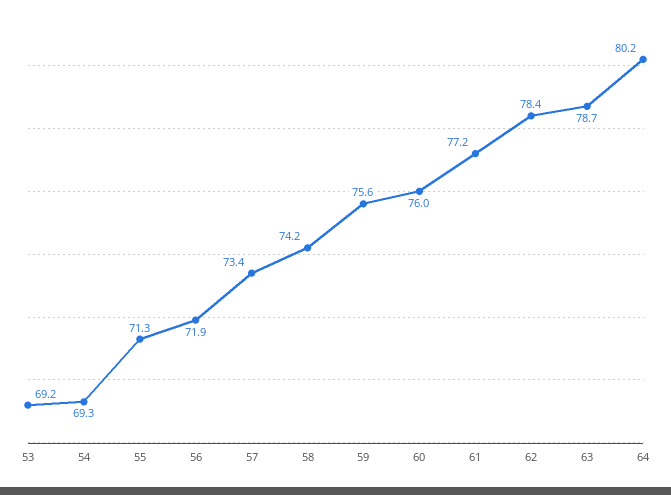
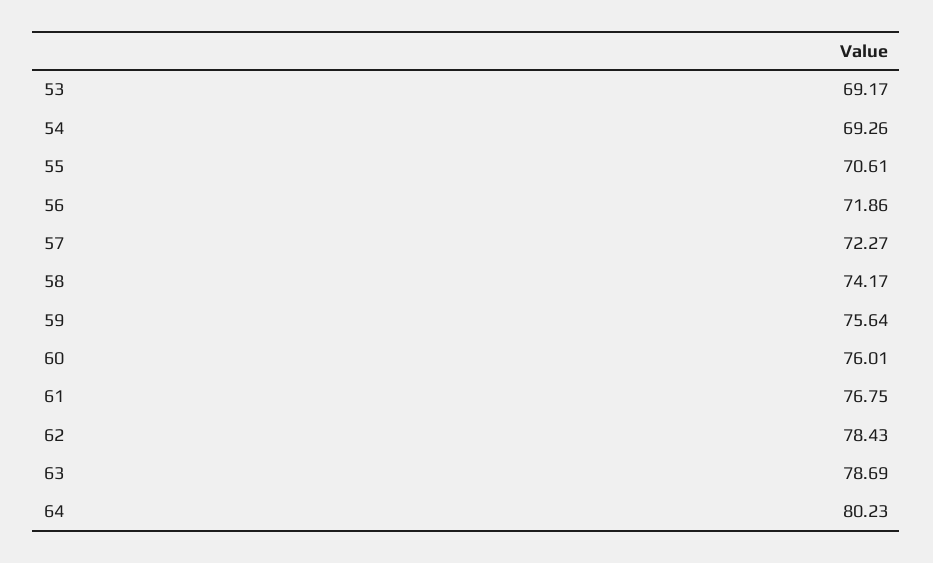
55: 71.3 -> 70.61
57: 73.4 -> 72.27
61: 77.2 -> 76.75

